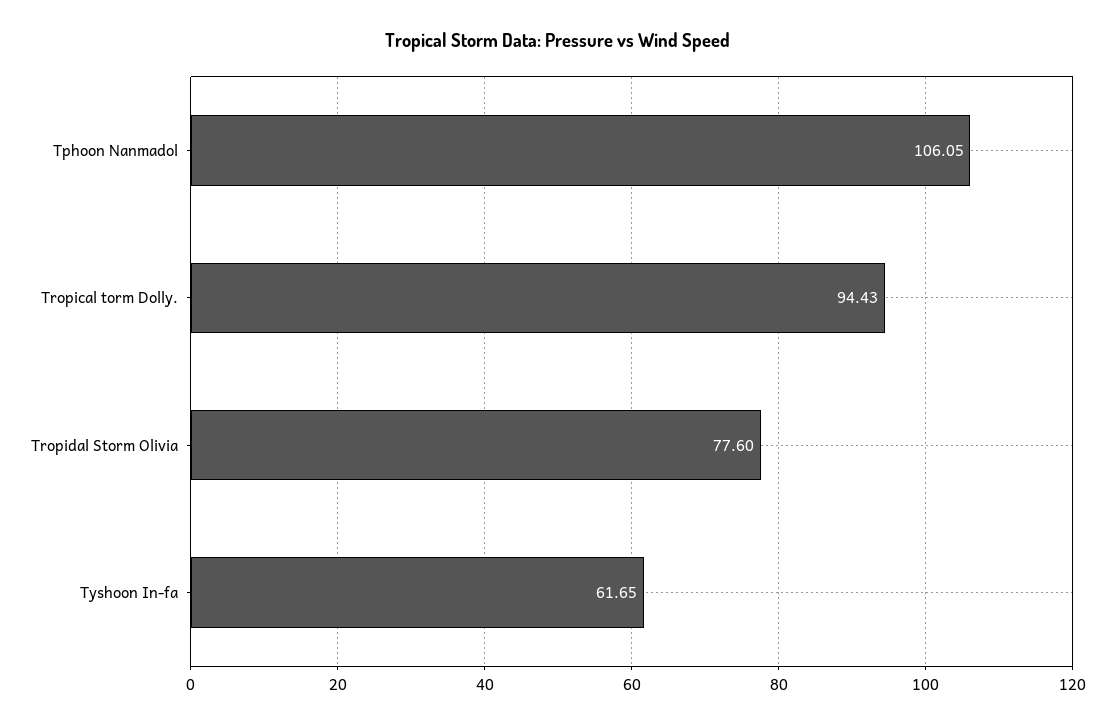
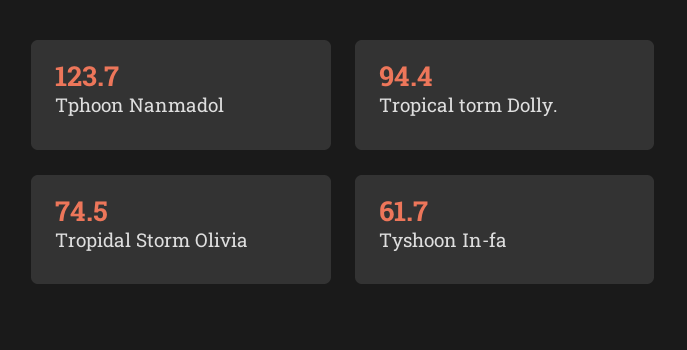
Tphoon Nanmadol: 106.05 -> 123.7
Tropidal Storm Olivia: 77.6 -> 74.5

